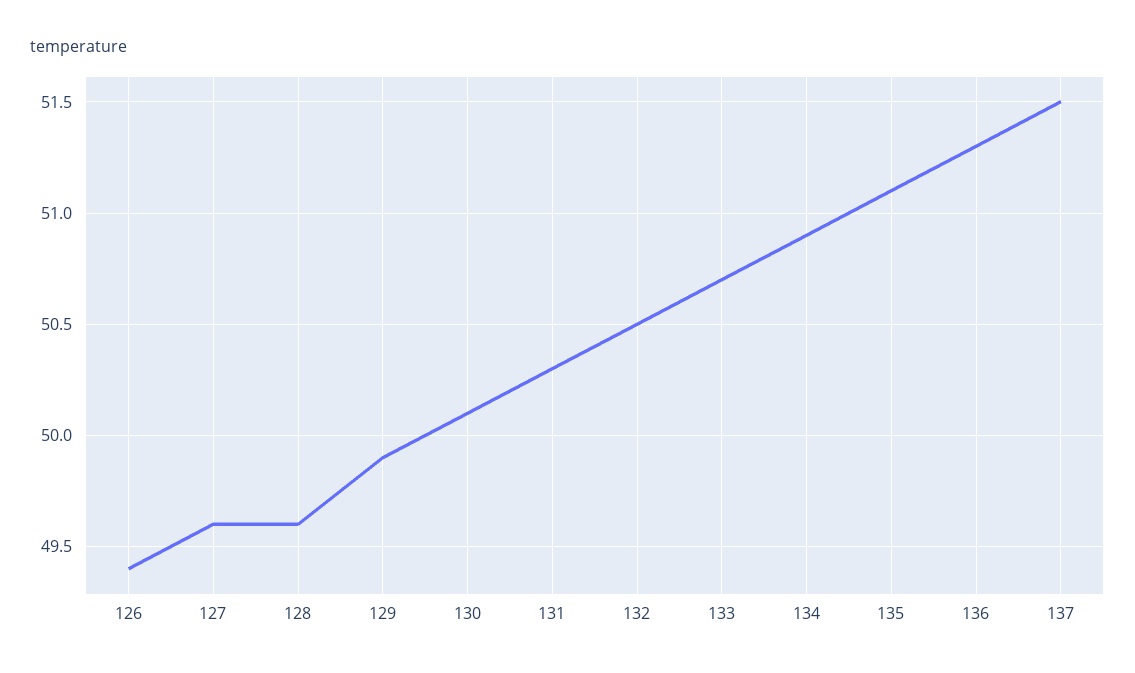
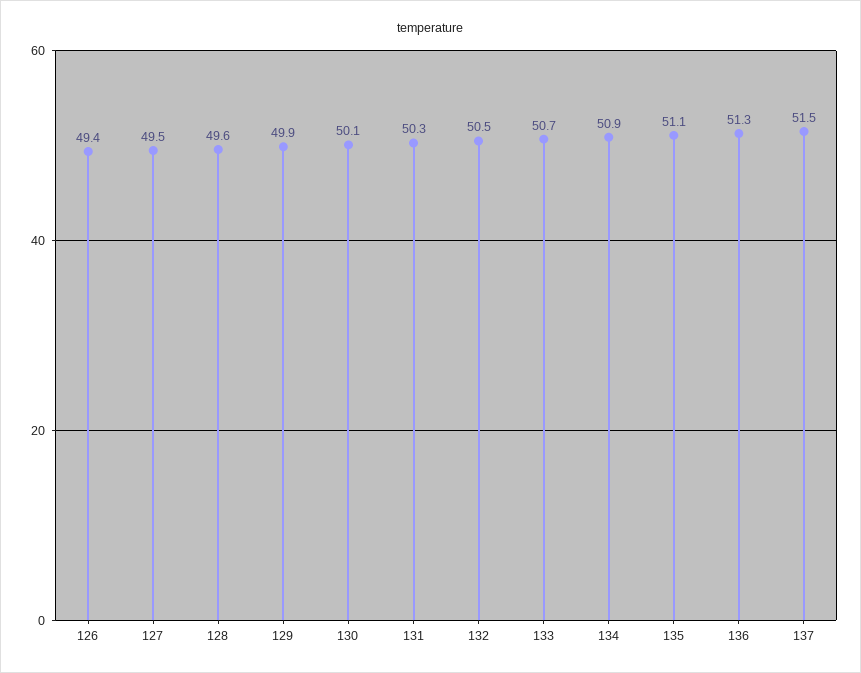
127: 49.6 -> 49.5

